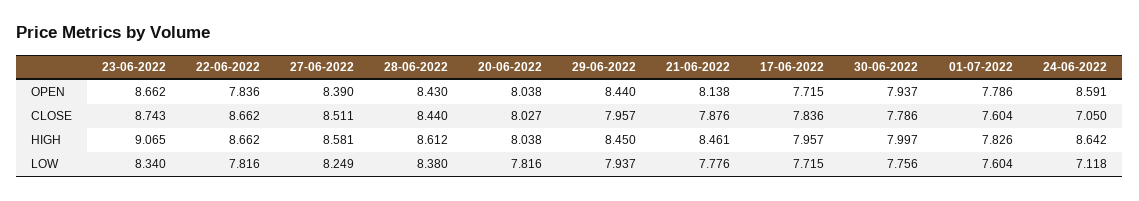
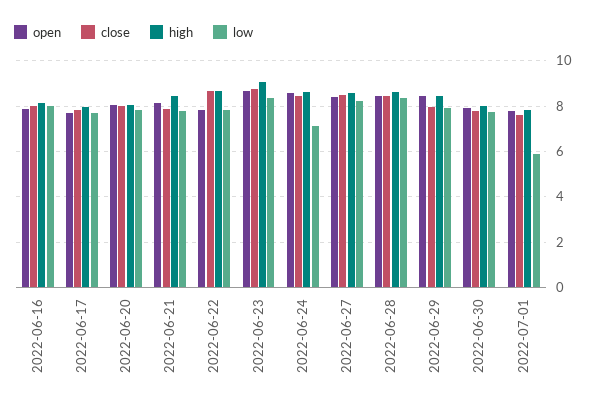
CLOSE, 24-06-2022: 7.05 -> 8.5
LOW, 01-07-2022: 7.604 -> 6
OPEN, 2022-06-16: none -> 8
CLOSE, 2022-06-16: none -> 8
HIGH, 2022-06-16: none -> 8
LOW, 2022-06-16: none -> 8

